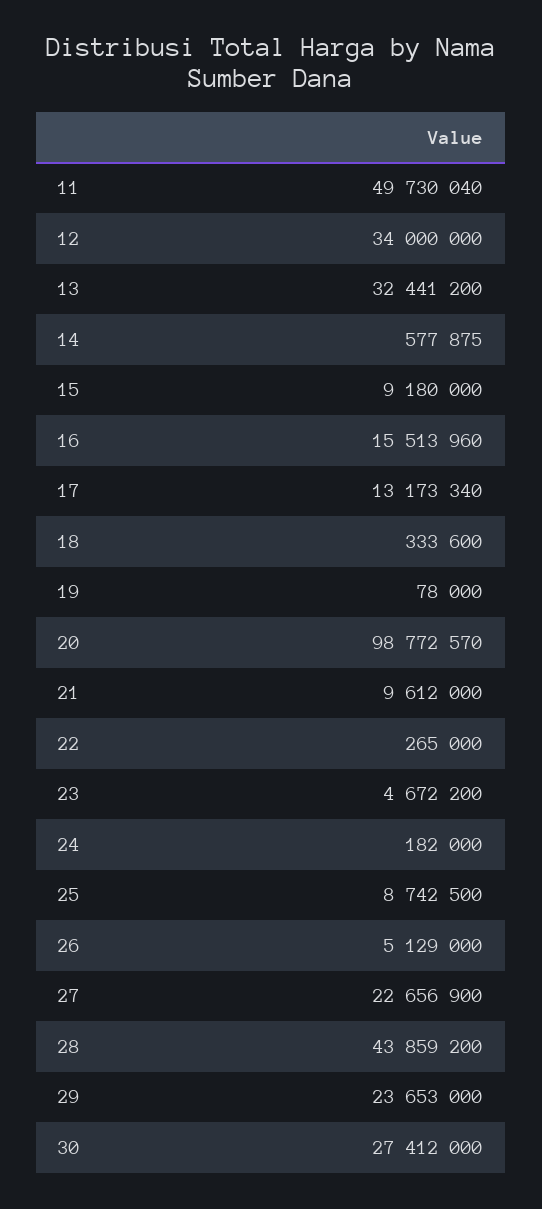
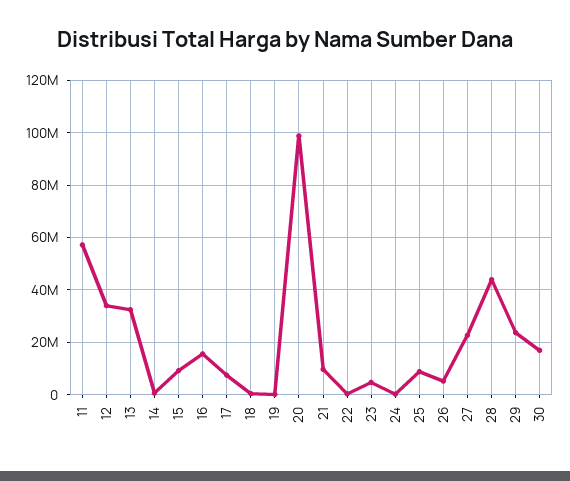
11: 49730040 -> 57500000
17: 13173340 -> 7500000
30: 27412000 -> 17500000

